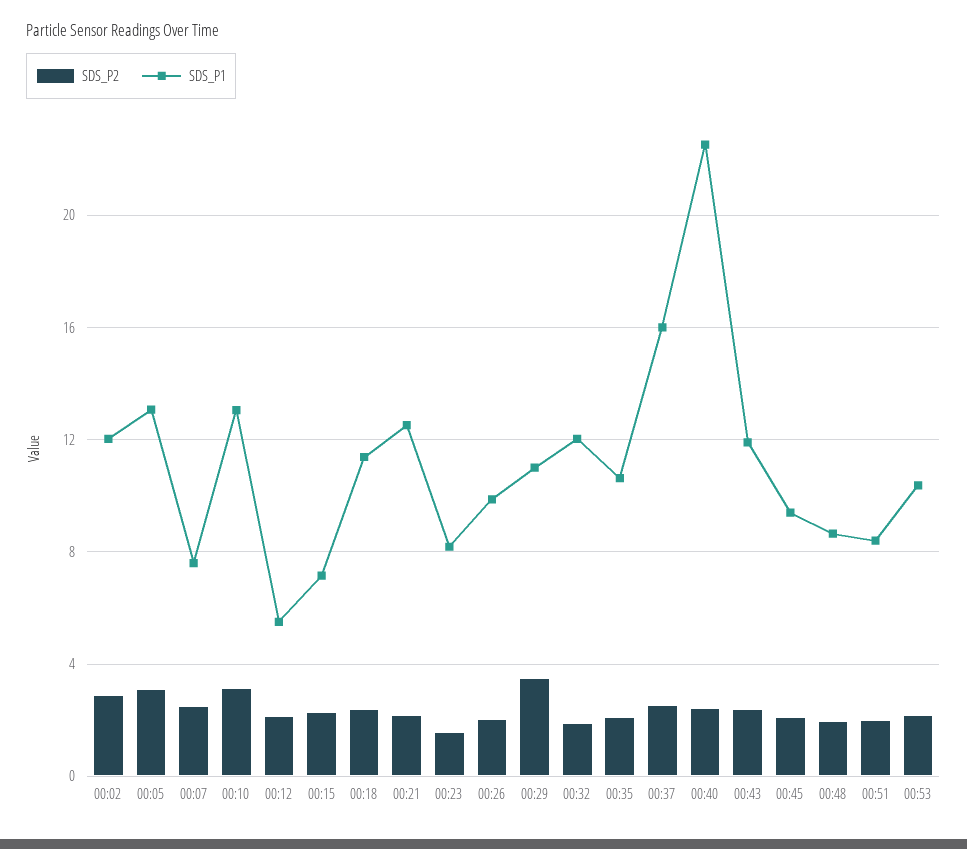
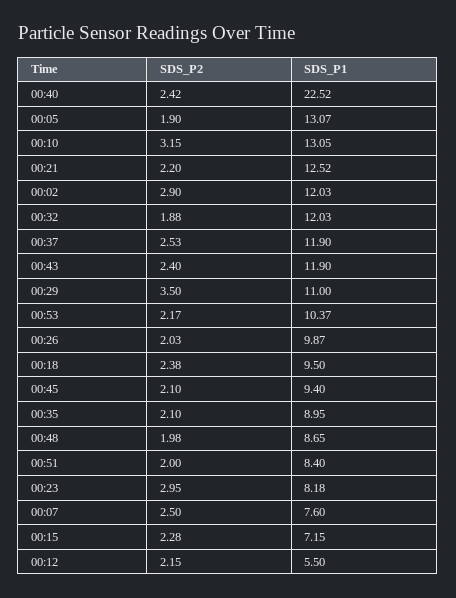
SDS_P2, 00:05: 3 -> 1.9
SDS_P1, 00:18: 11.5 -> 9.5
SDS_P2, 00:23: 1.5 -> 2.95
SDS_P1, 00:35: 10.5 -> 8.95
SDS_P1, 00:37: 16 -> 11.9

